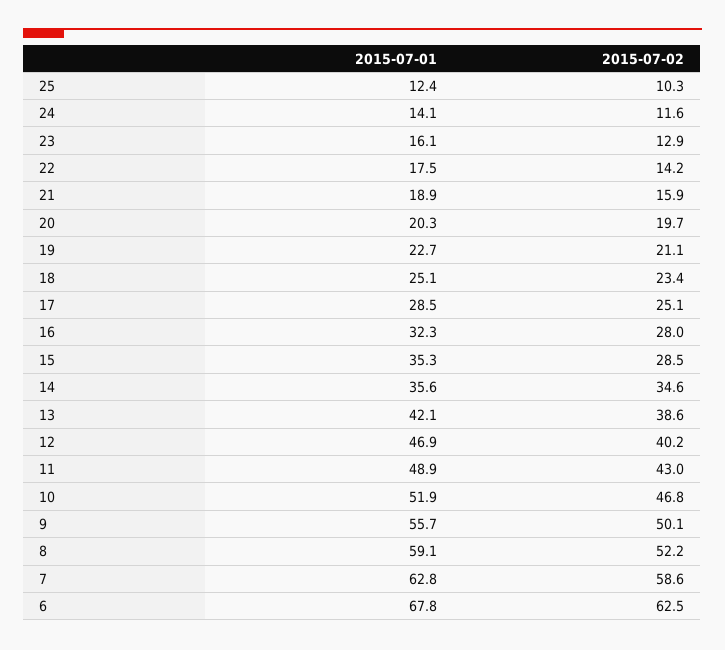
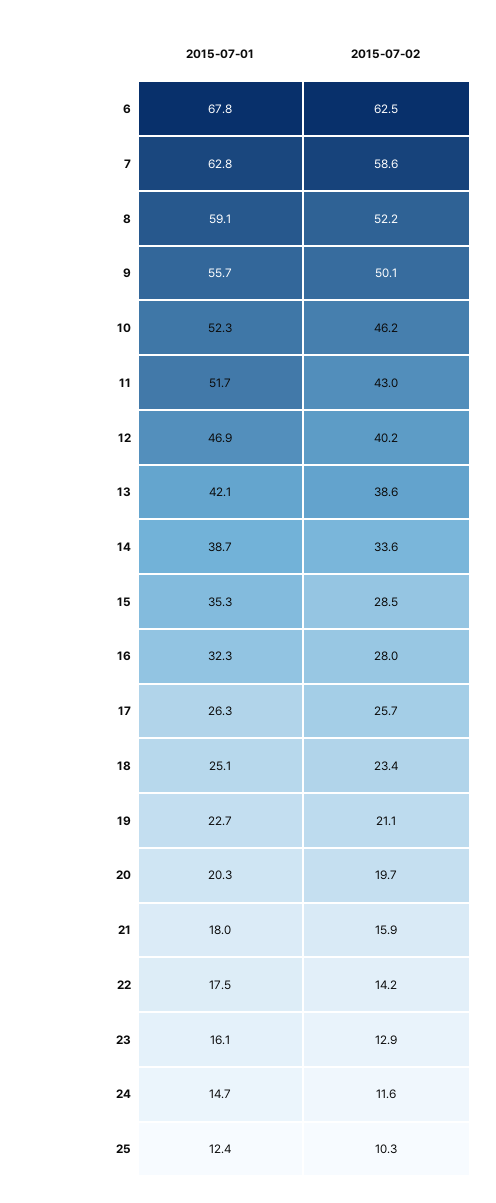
2015-07-01, 24: 14.1 -> 14.7
2015-07-01, 21: 18.9 -> 18
2015-07-01, 17: 28.5 -> 26.3
2015-07-02, 17: 25.1 -> 25.7
2015-07-01, 14: 35.6 -> 38.7
2015-07-02, 14: 34.6 -> 33.6
2015-07-01, 11: 48.9 -> 51.7
2015-07-01, 10: 51.9 -> 52.3
2015-07-02, 10: 46.8 -> 46.2

